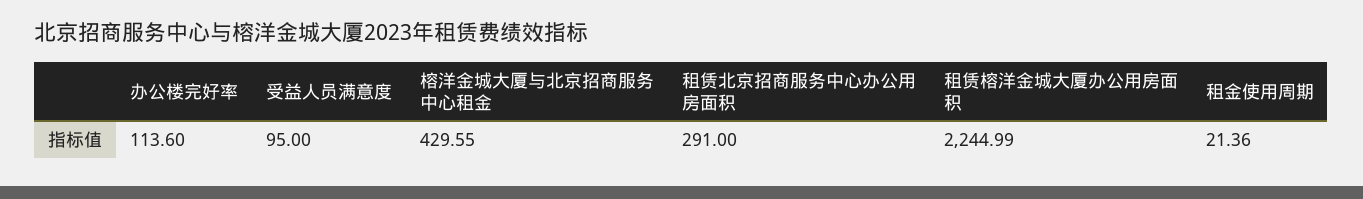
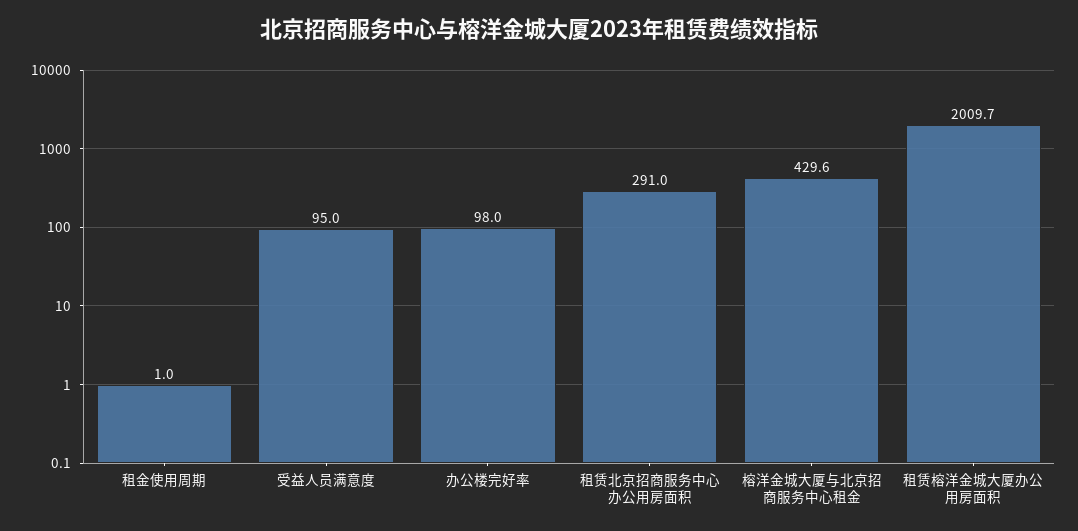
办公楼完好率: 113.6 -> 98
租赁榕洋金城大厦办公用房面积: 2244.99 -> 2009.7
租金使用周期: 21.36 -> 1

